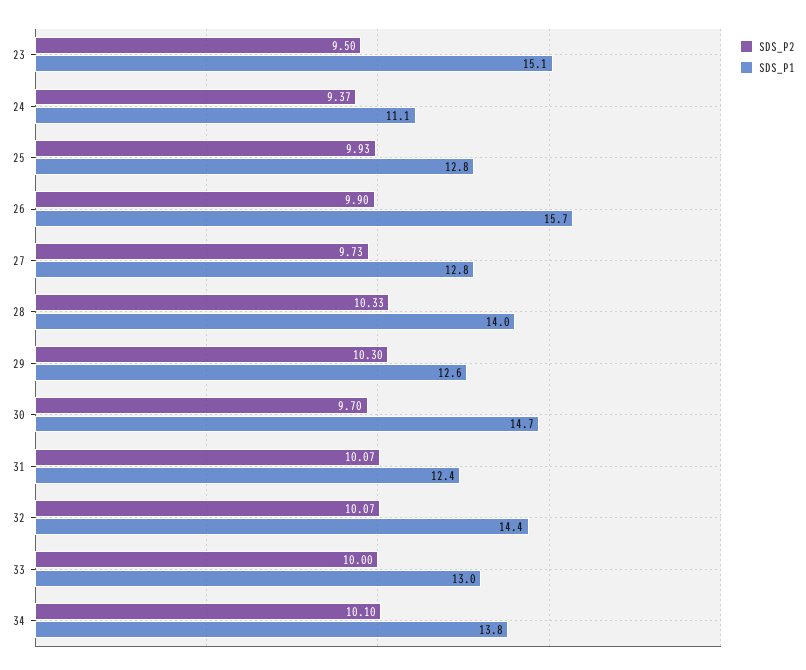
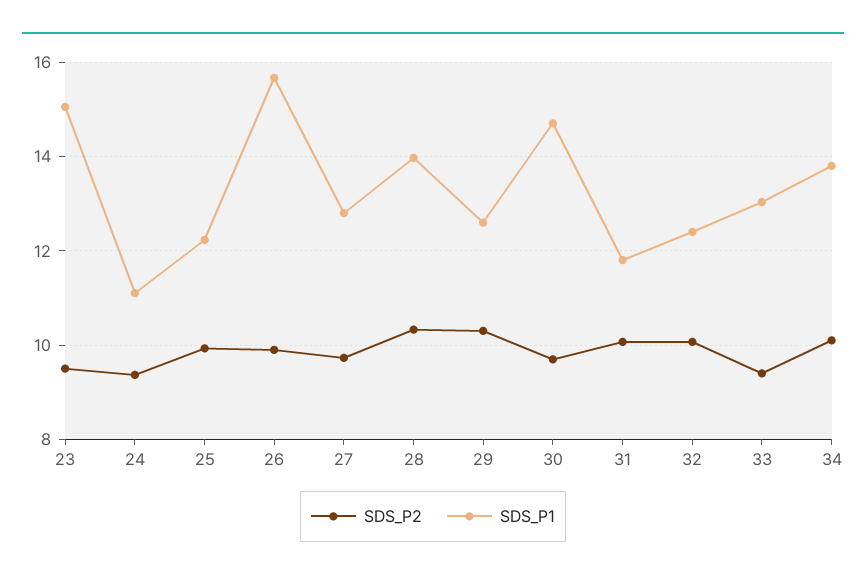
SDS_P1, 25: 12.8 -> 12.2
SDS_P1, 31: 12.4 -> 11.8
SDS_P1, 32: 14.4 -> 12.4
SDS_P2, 33: 10 -> 9.4

